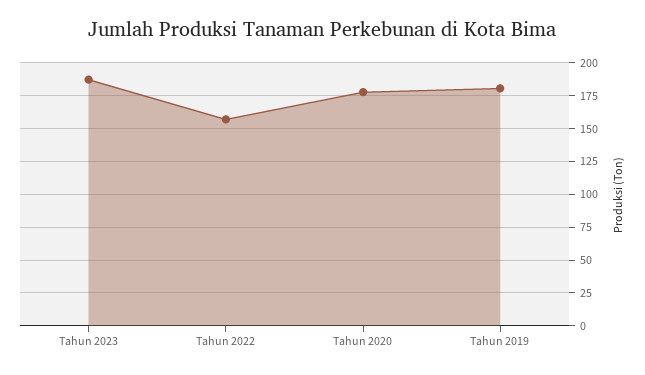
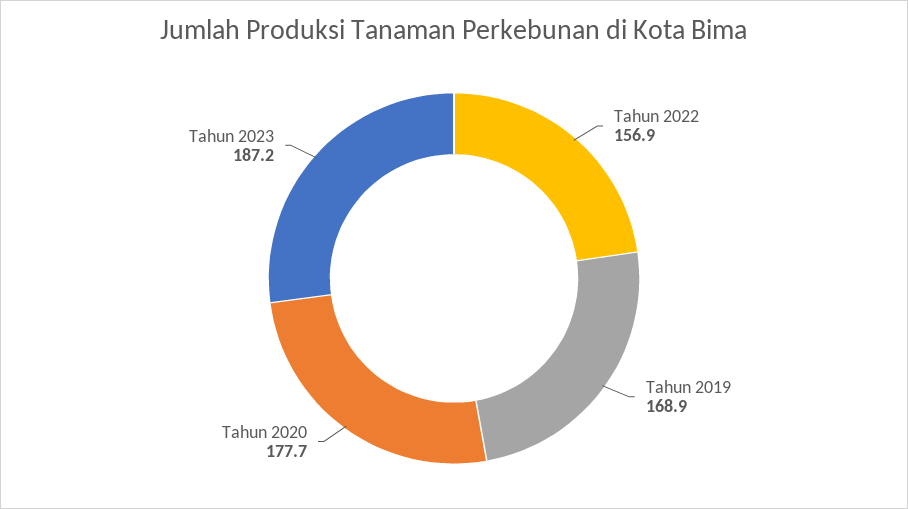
Tahun 2019: 180 -> 168.9

